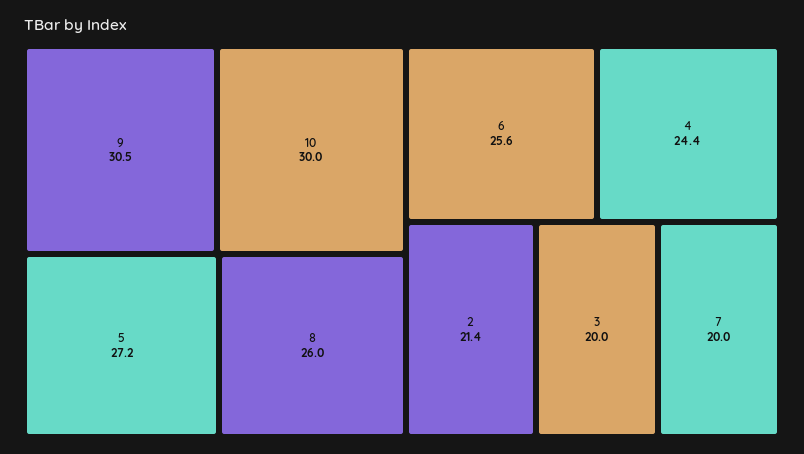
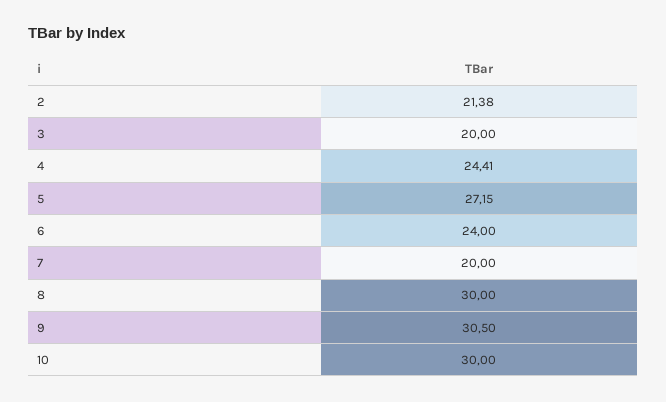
8: 26 -> 30
6: 25.6 -> 24

